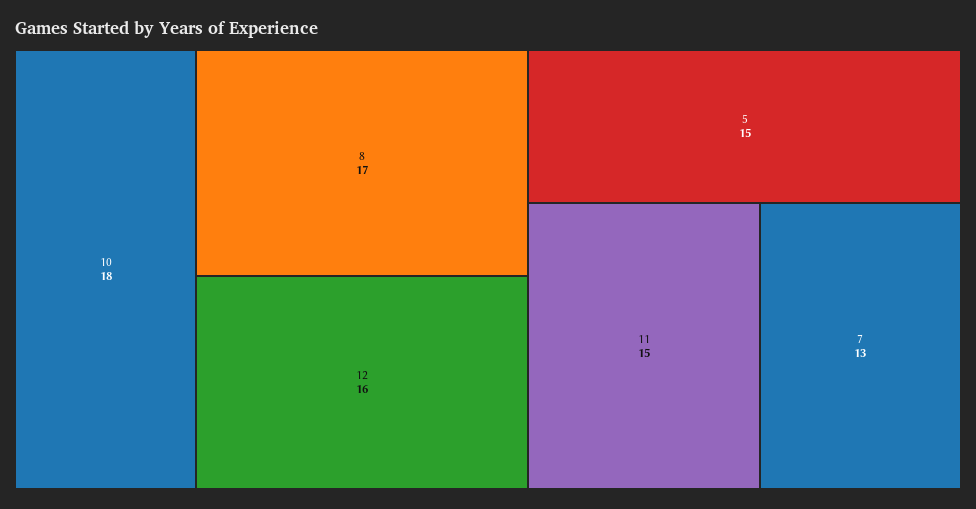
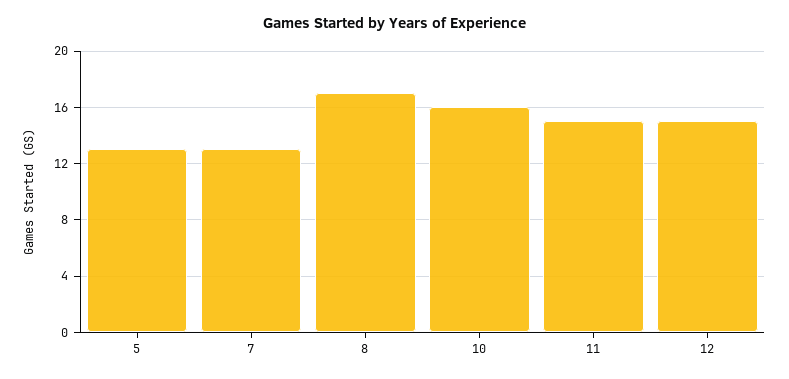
10: 18 -> 16
12: 16 -> 15
5: 15 -> 13

